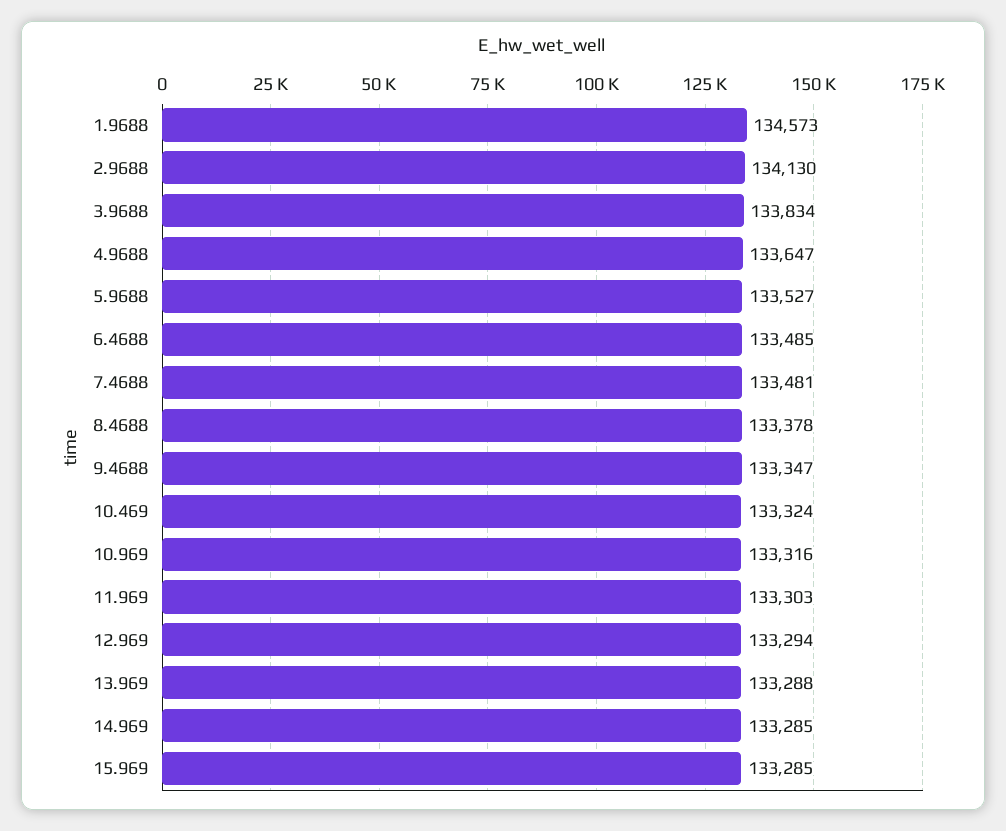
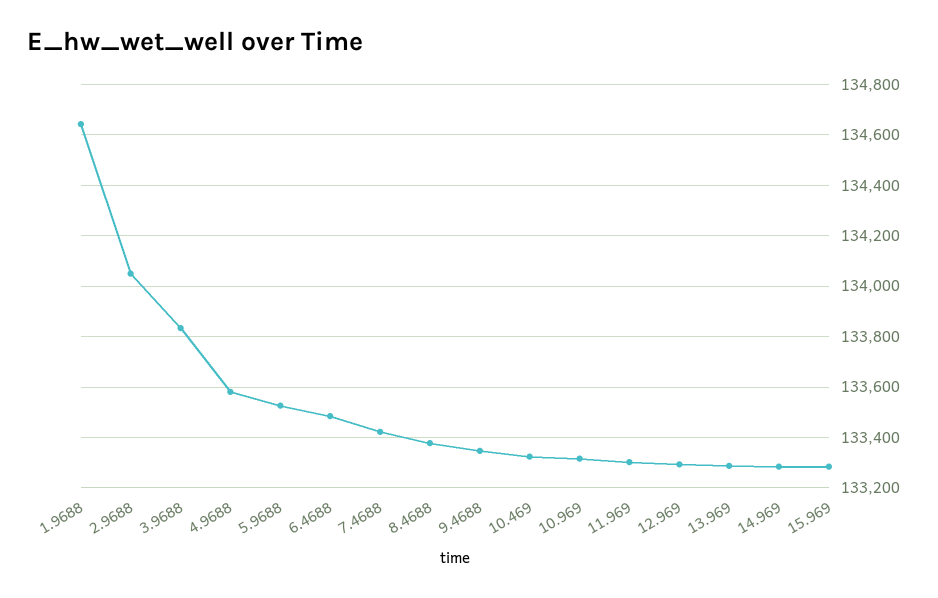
1.9688: 134573 -> 134650
2.9688: 134130 -> 134050
4.9688: 133647 -> 133575
7.4688: 133481 -> 133425

